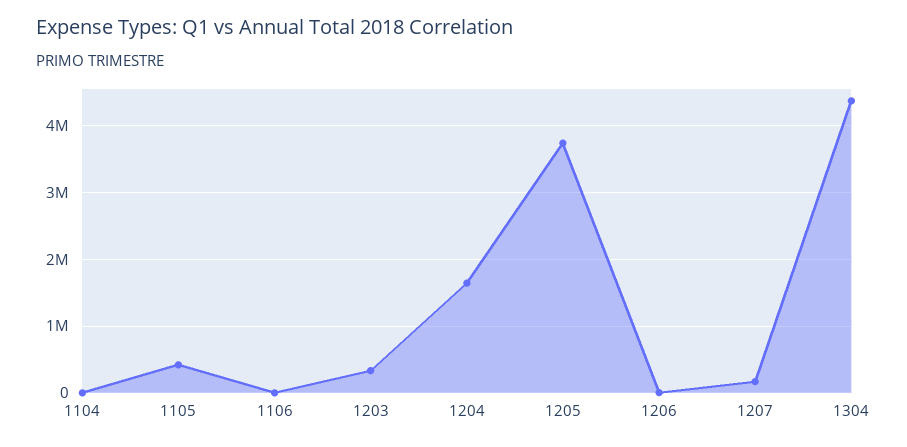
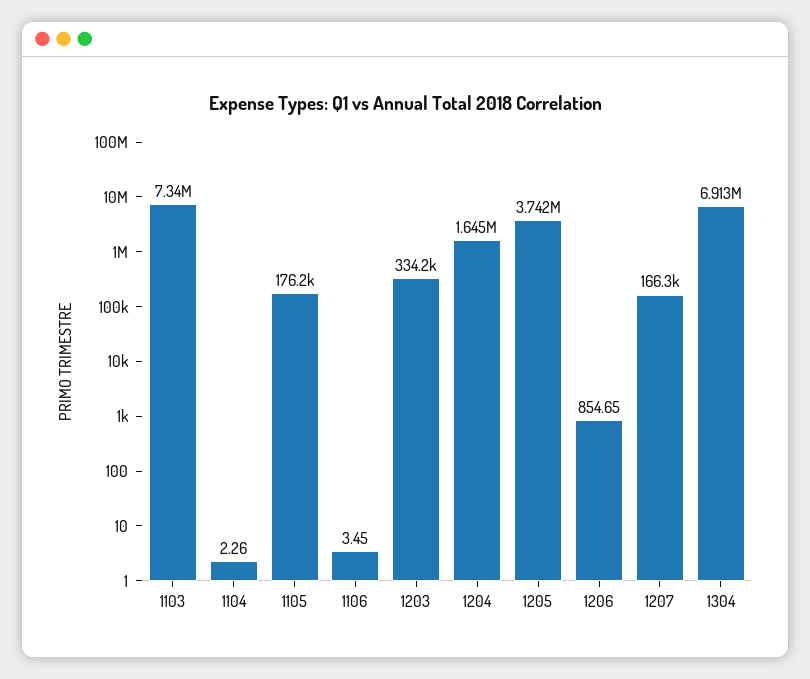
1105: 400000 -> 176200
1304: 4400000 -> 6913000
1103: none -> 7340000

